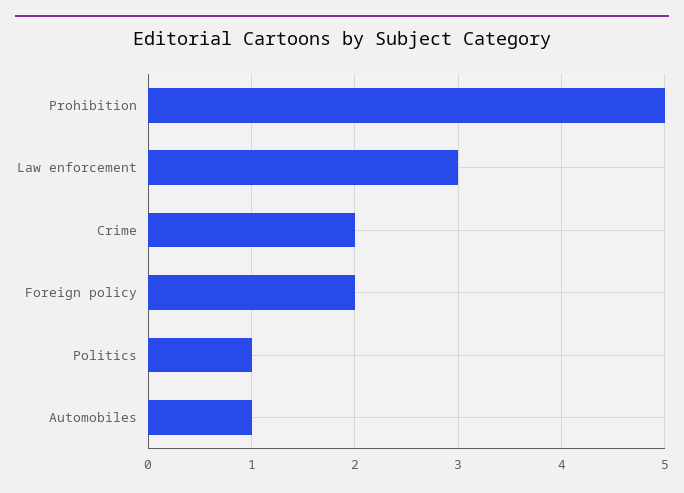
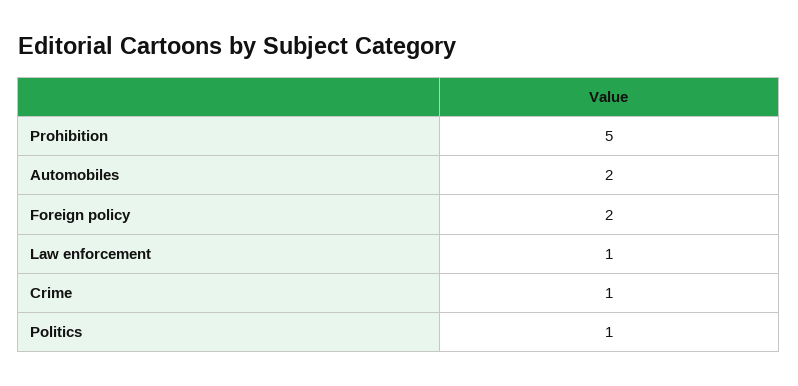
Law enforcement: 3 -> 1
Crime: 2 -> 1
Automobiles: 1 -> 2

